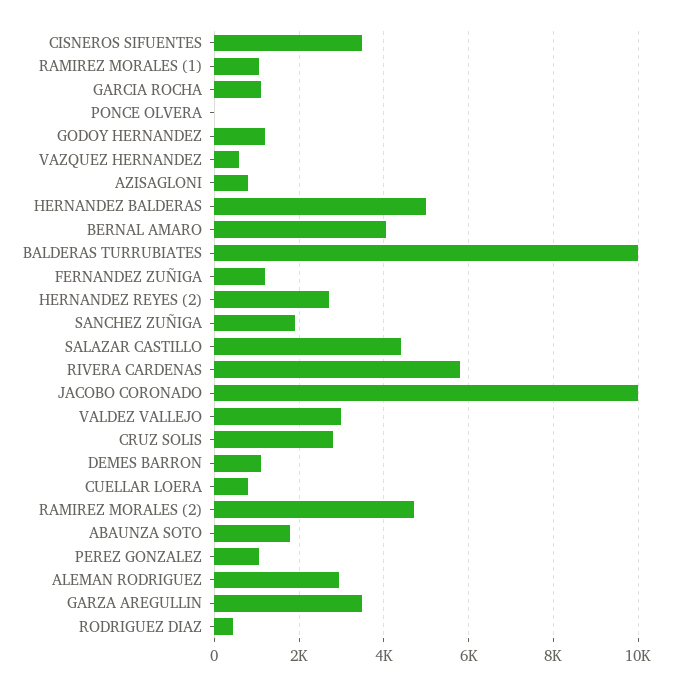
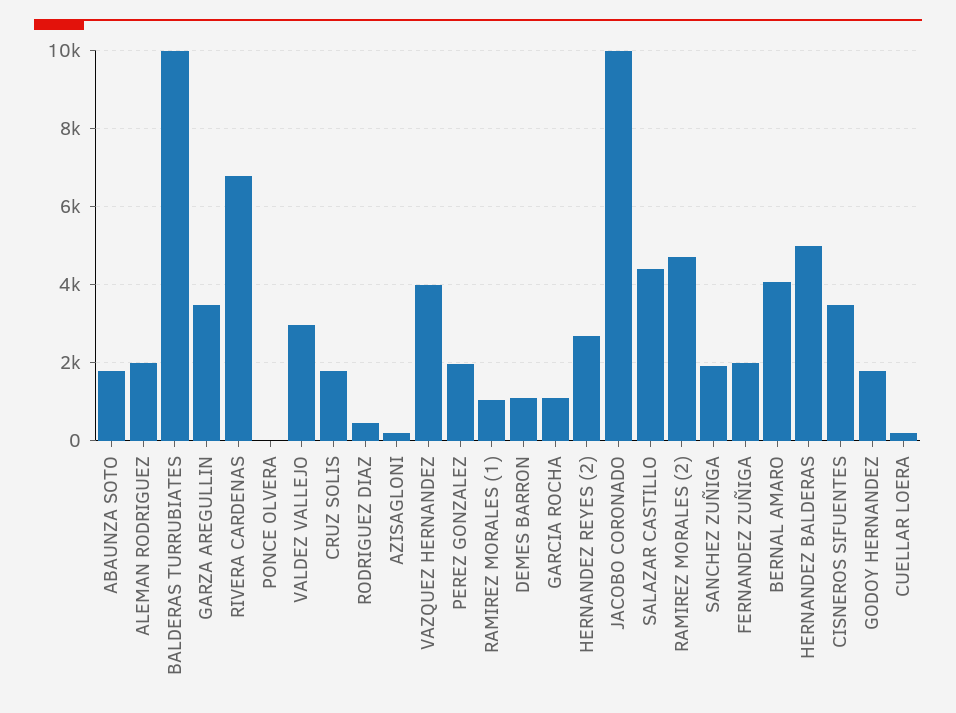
GODOY HERNANDEZ: 1200 -> 1800
VAZQUEZ HERNANDEZ: 600 -> 4000
AZISAGLONI: 800 -> 200
FERNANDEZ ZUÑIGA: 1200 -> 2000
RIVERA CARDENAS: 5800 -> 6800
CRUZ SOLIS: 2800 -> 1800
CUELLAR LOERA: 800 -> 200
PEREZ GONZALEZ: 1000 -> 2000
ALEMAN RODRIGUEZ: 3000 -> 2000

